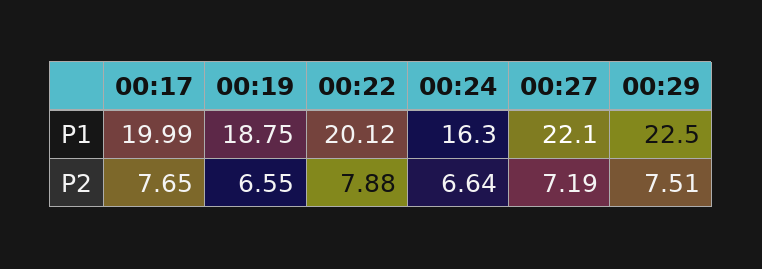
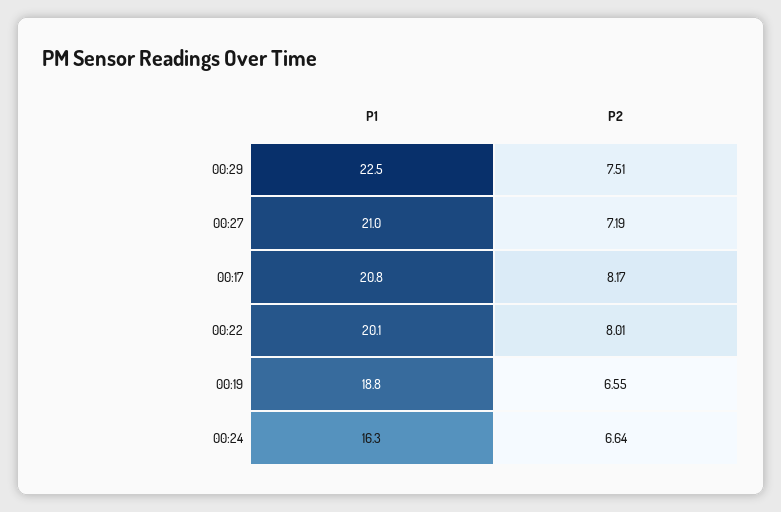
00:17, P1: 19.99 -> 20.8
00:27, P1: 22.1 -> 21
00:17, P2: 7.65 -> 8.17
00:22, P2: 7.88 -> 8.01

